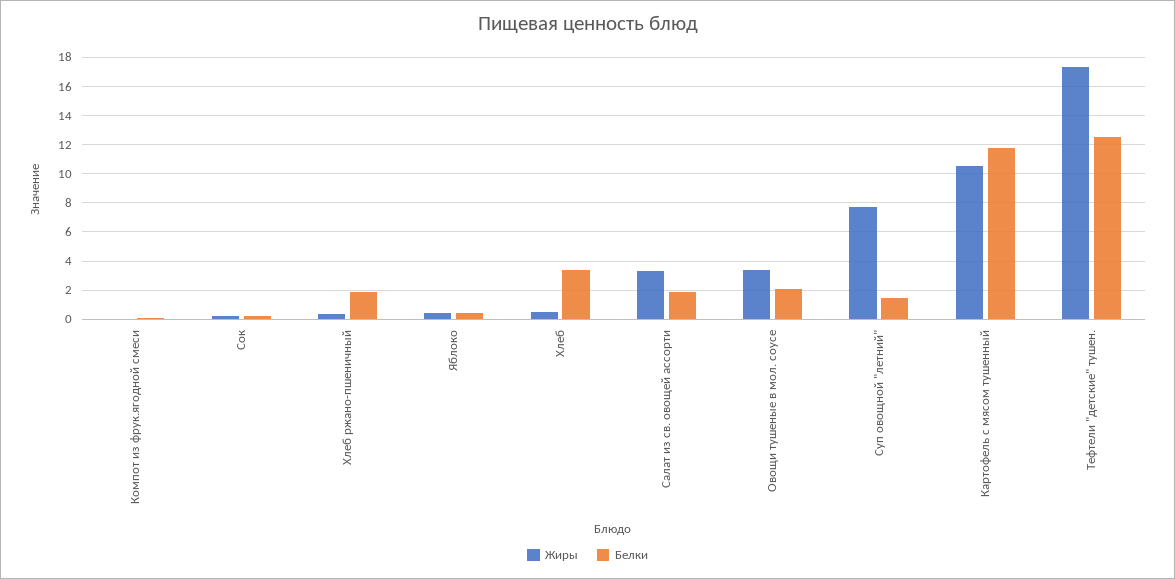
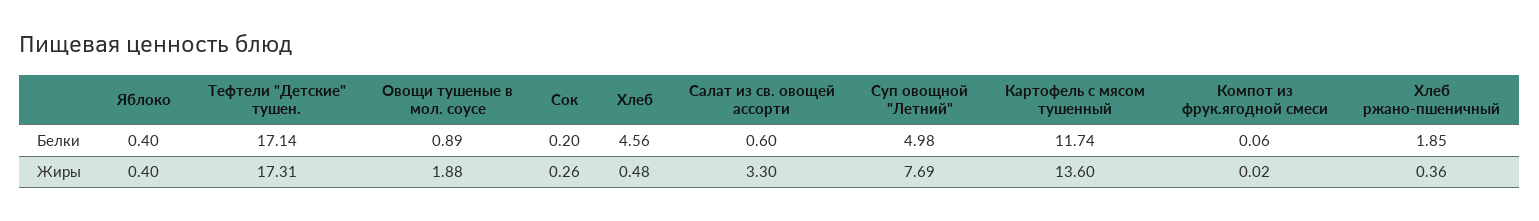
Белки, Хлеб: 3.5 -> 4.56
Белки, Салат из св. овощей ассорти: 2 -> 0.6
Жиры, Овощи тушеные в мол. соусе: 3.5 -> 1.88
Белки, Овощи тушеные в мол. соусе: 2 -> 0.89
Белки, Суп овощной "летний": 1.5 -> 4.98
Жиры, Картофель с мясом тушенный: 10.5 -> 13.6
Белки, Тефтели "детские" тушен.: 12.5 -> 17.14

